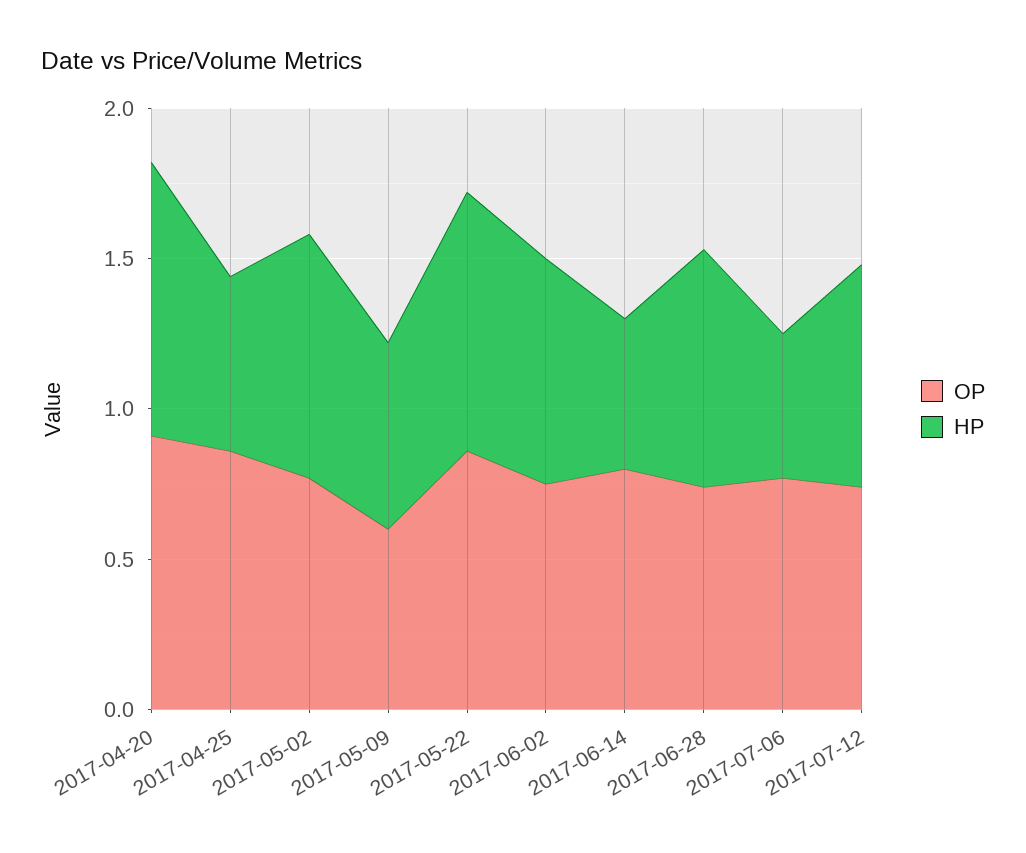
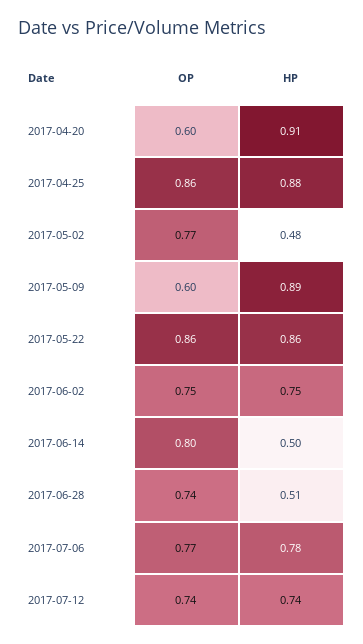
OP, 2017-04-20: 0.9 -> 0.6
HP, 2017-04-25: 0.6 -> 0.88
HP, 2017-05-02: 0.8 -> 0.48
HP, 2017-05-09: 0.6 -> 0.89
HP, 2017-06-28: 0.8 -> 0.51
HP, 2017-07-06: 0.5 -> 0.78

